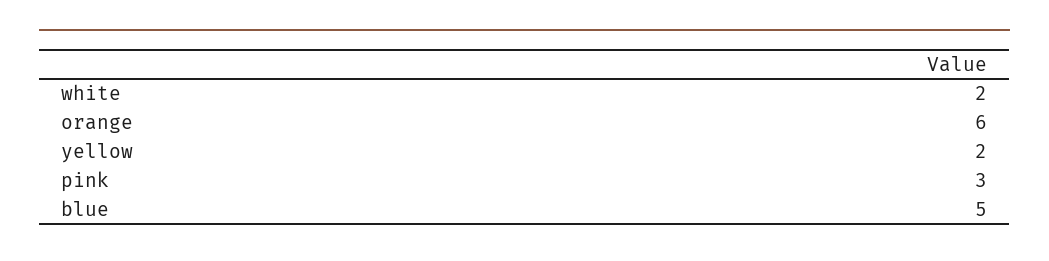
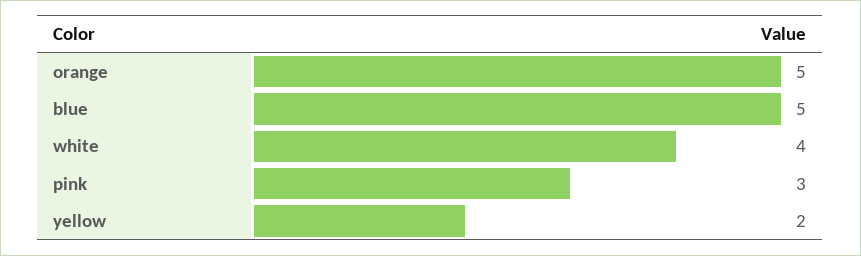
white: 2 -> 4
orange: 6 -> 5

